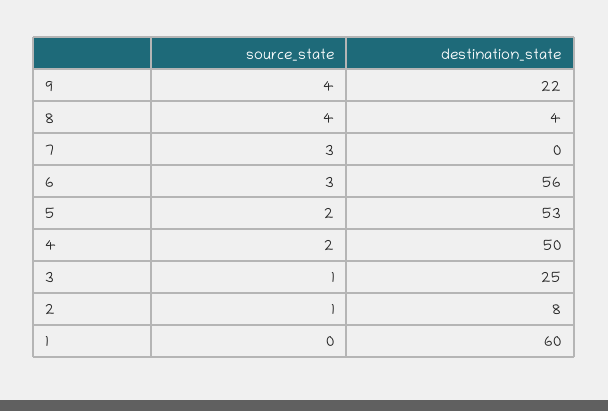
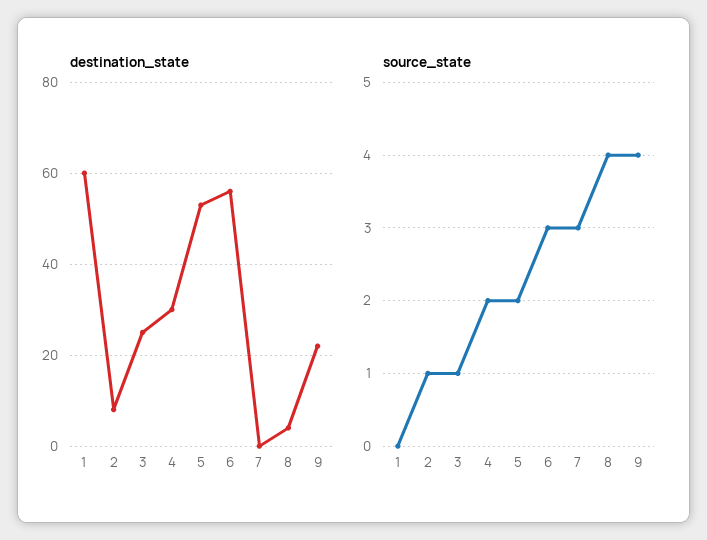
destination_state, 4: 50 -> 30

